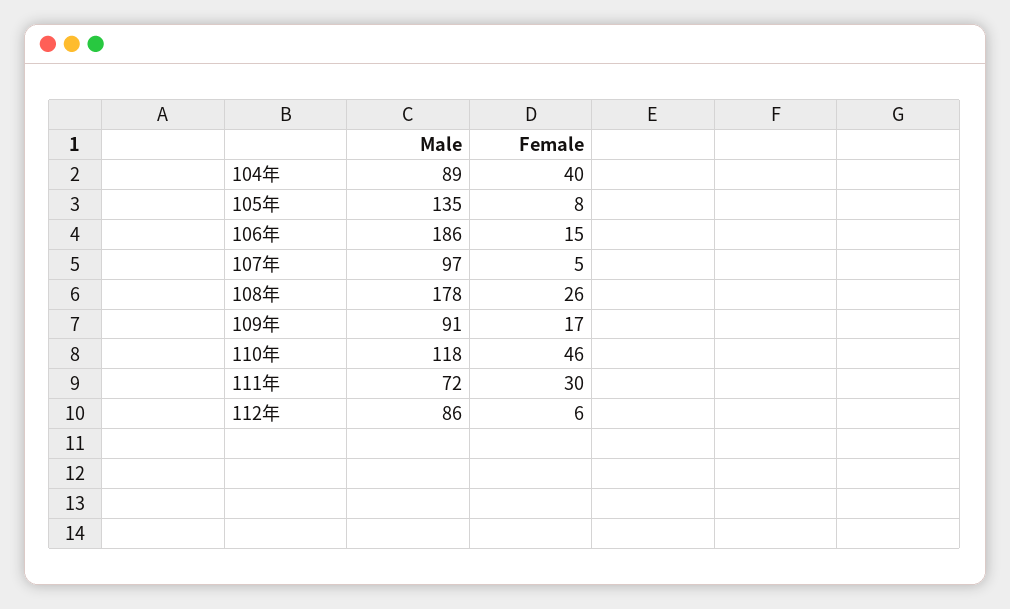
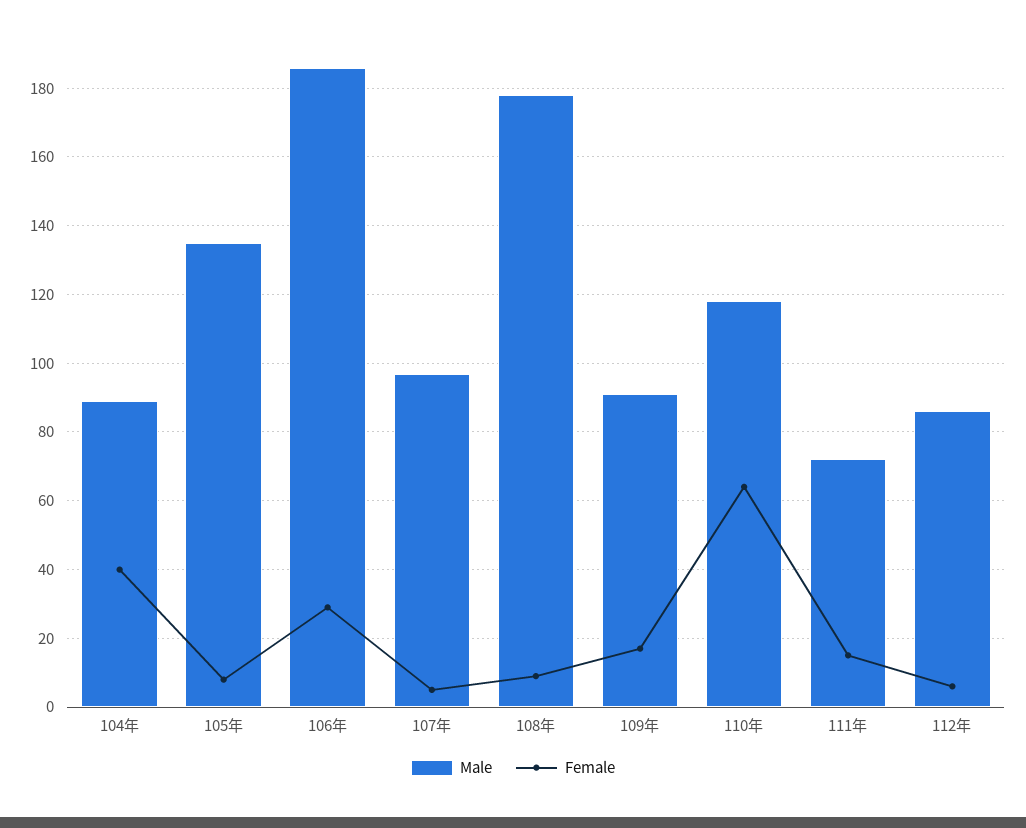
Female, 106年: 15 -> 30
Female, 108年: 26 -> 10
Female, 110年: 46 -> 65
Female, 111年: 30 -> 15

